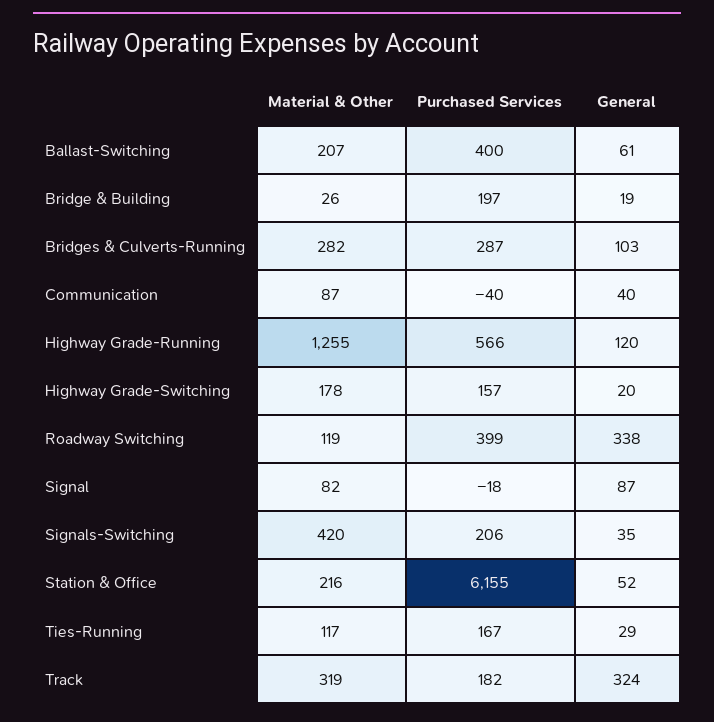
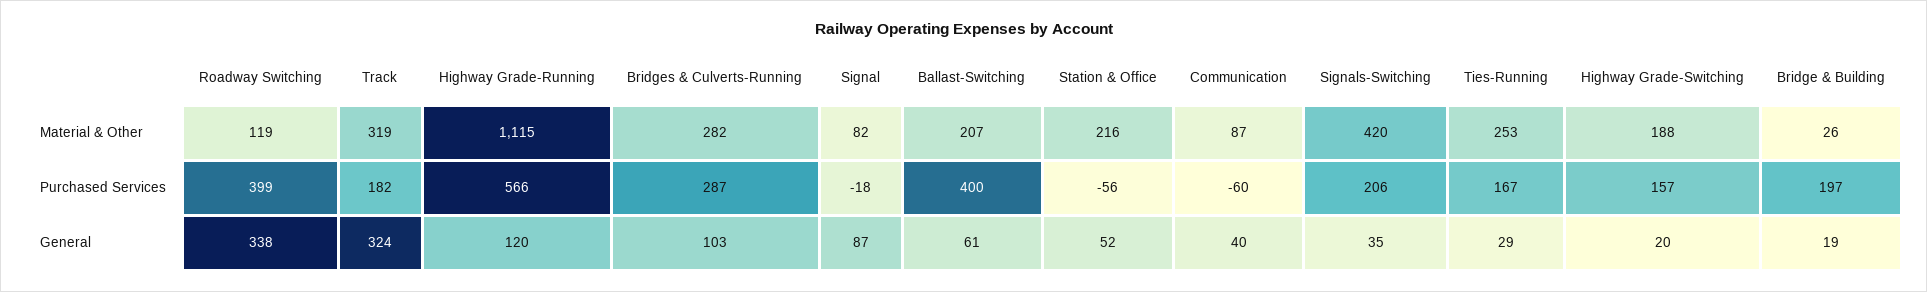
Purchased Services, Communication: -40 -> -60
Material & Other, Highway Grade-Running: 1255 -> 1115
Material & Other, Highway Grade-Switching: 178 -> 188
Purchased Services, Station & Office: 6155 -> -56
Material & Other, Ties-Running: 117 -> 253

